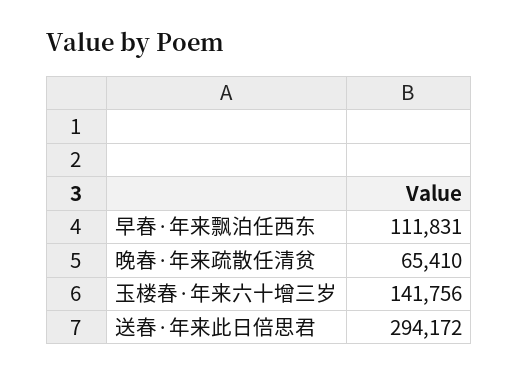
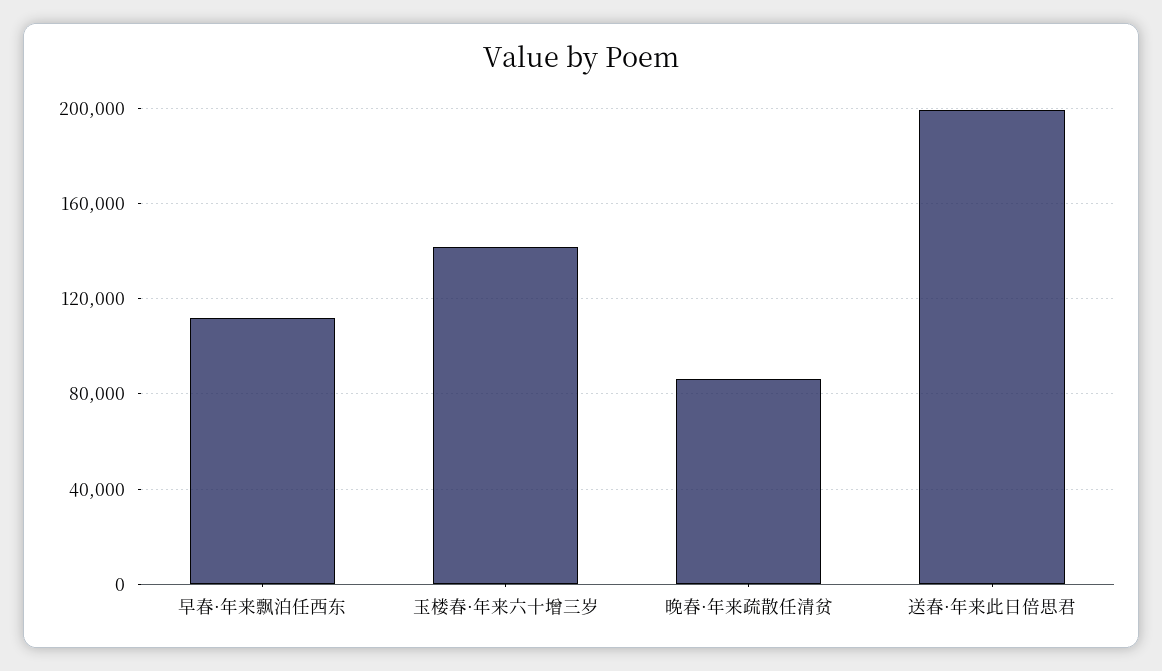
晚春·年来疏散任清贫: 65410 -> 85000
送春·年来此日倍思君: 294172 -> 200000

